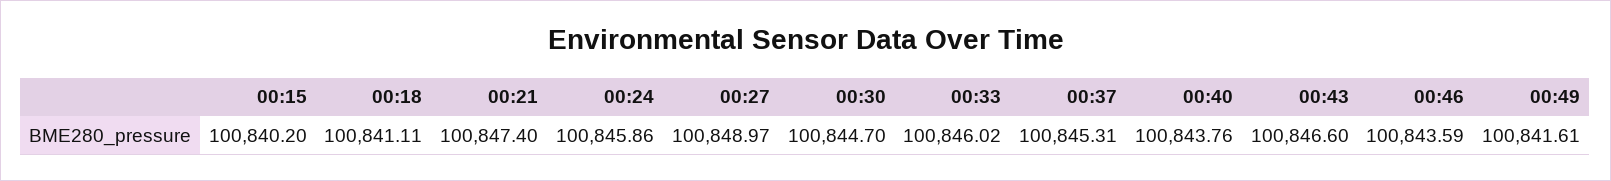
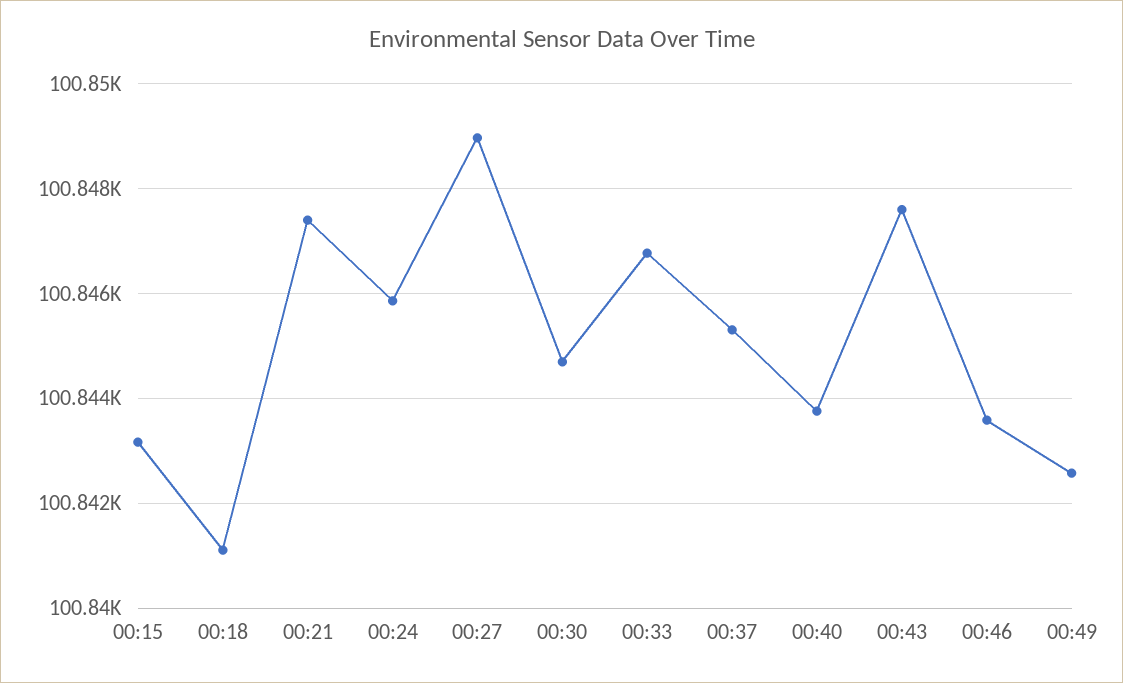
00:15: 100840.2 -> 100843.2
00:33: 100846.02 -> 100846.8
00:43: 100846.6 -> 100847.6
00:49: 100841.61 -> 100842.6

